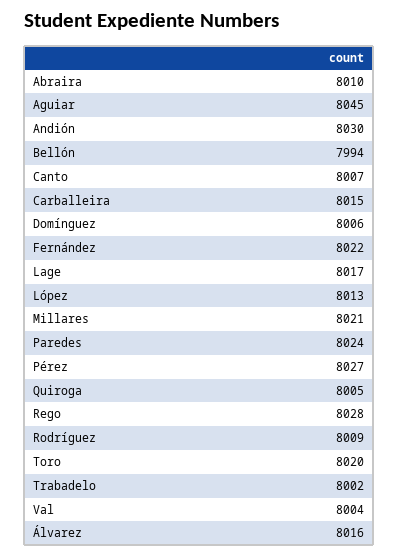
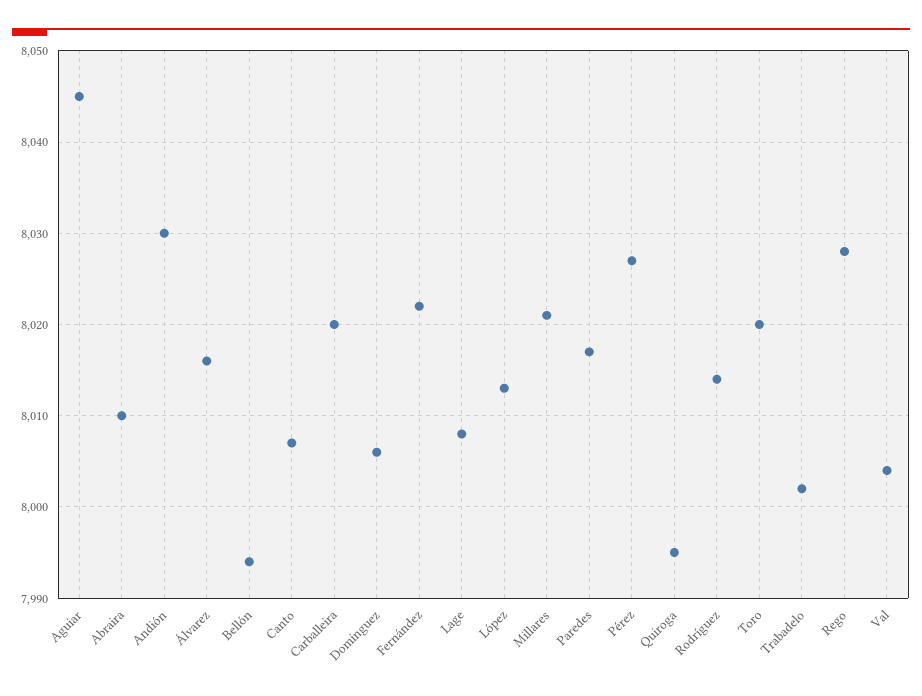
Carballeira: 8015 -> 8020
Lage: 8017 -> 8008
Paredes: 8024 -> 8017
Quiroga: 8005 -> 7995
Rodríguez: 8009 -> 8014

